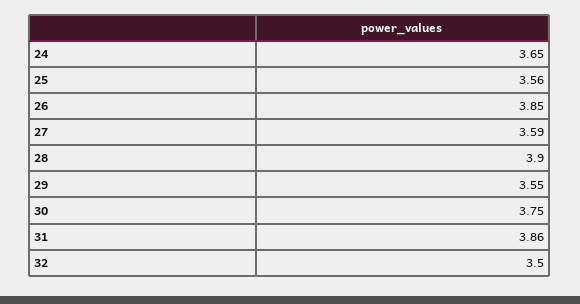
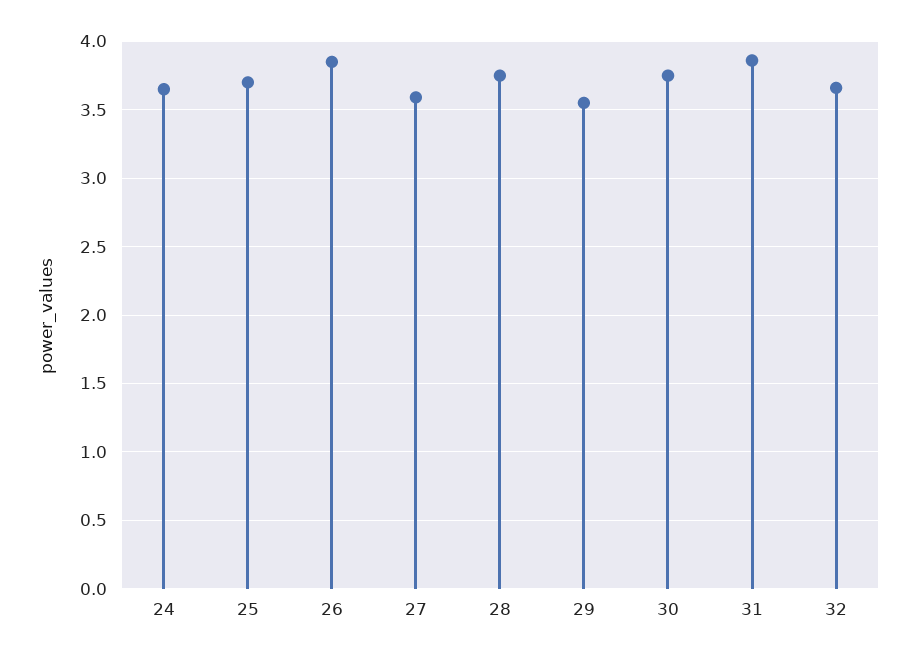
25: 3.56 -> 3.7
28: 3.9 -> 3.75
32: 3.5 -> 3.65

